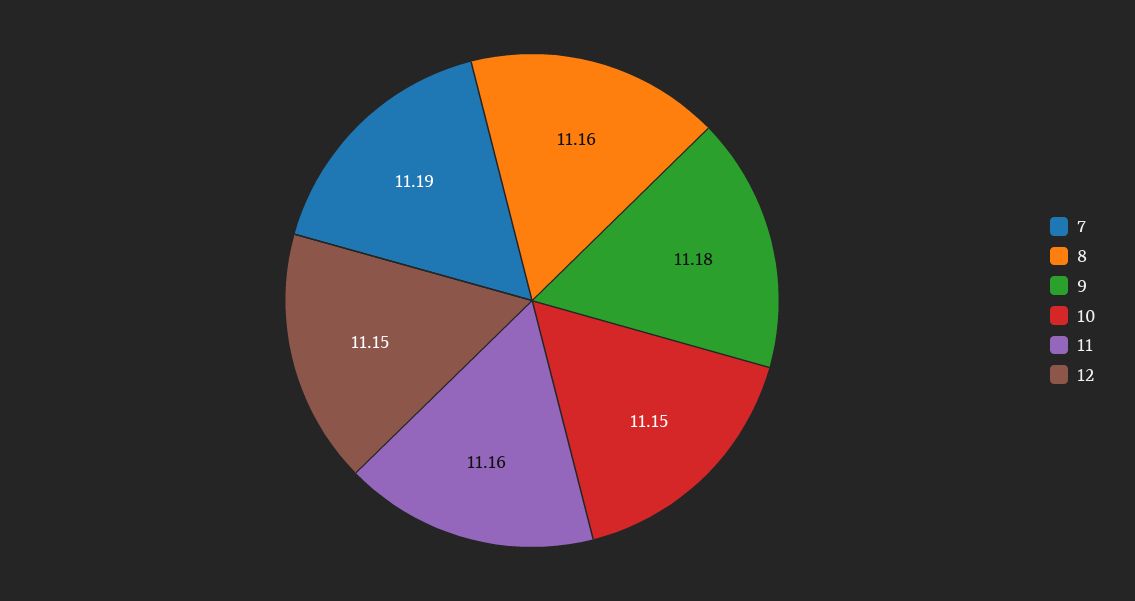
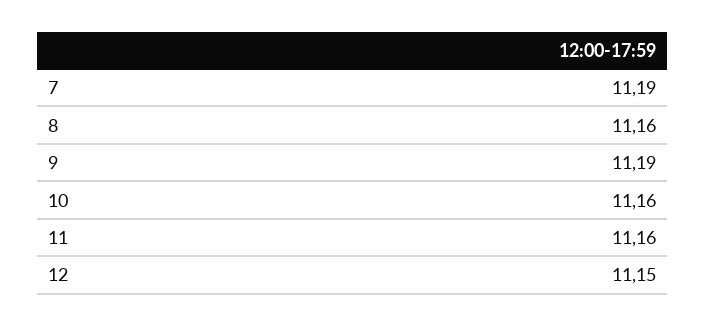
9: 11.18 -> 11.19
10: 11.15 -> 11.16

